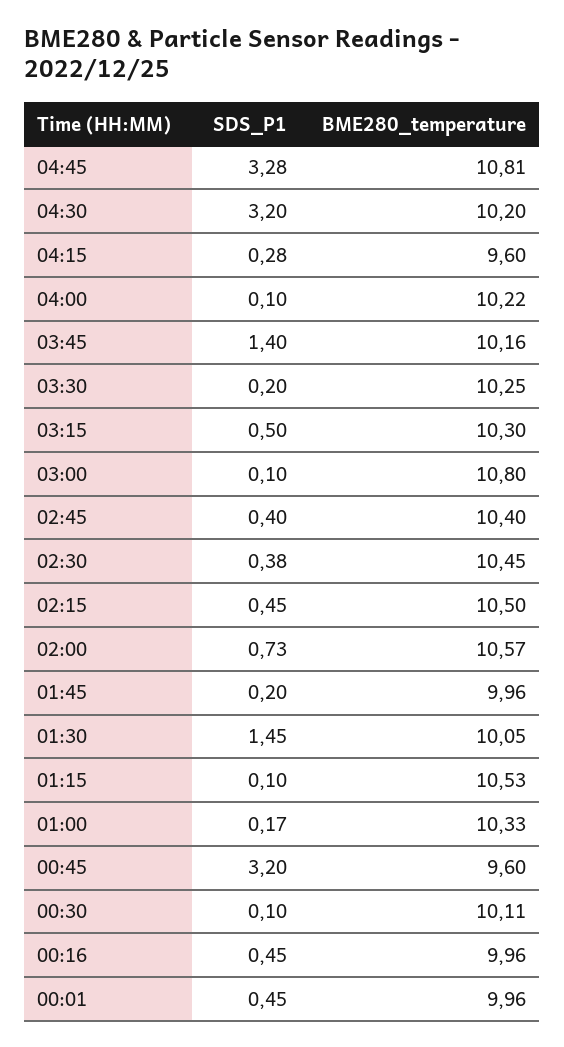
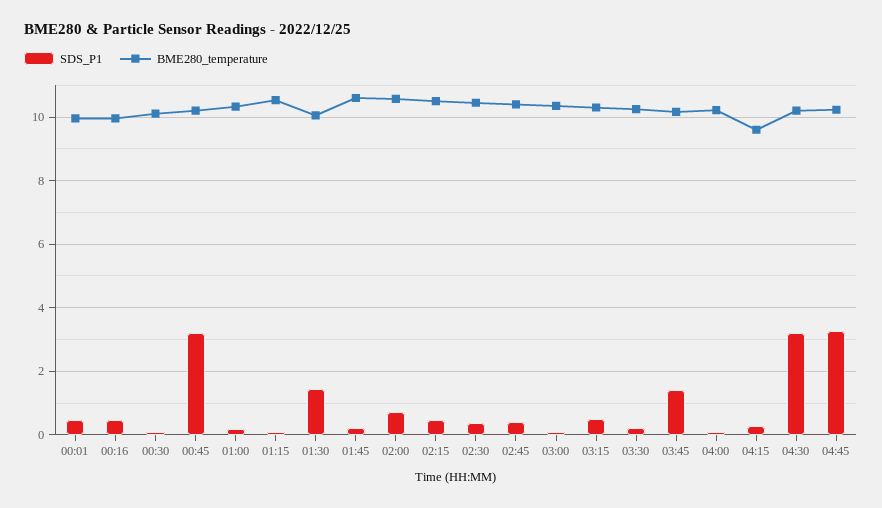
BME280_temperature, 04:45: 10.81 -> 10.2
BME280_temperature, 03:00: 10.8 -> 10.4
BME280_temperature, 01:45: 9.96 -> 10.6
BME280_temperature, 00:45: 9.6 -> 10.2

